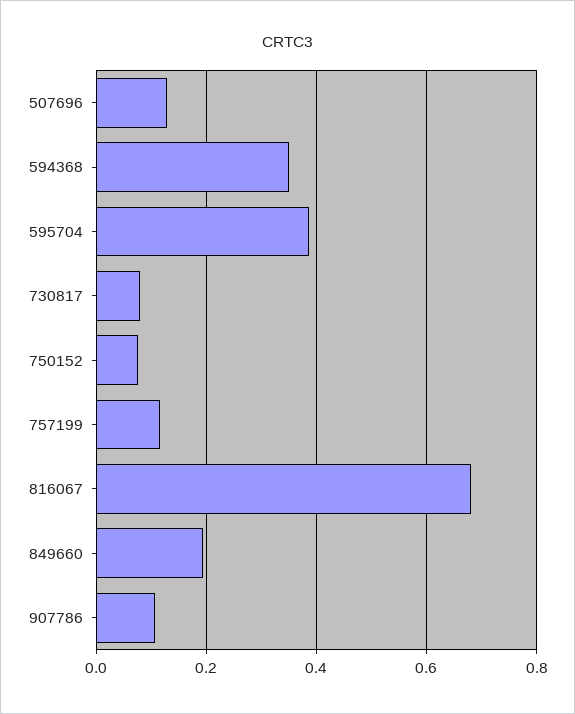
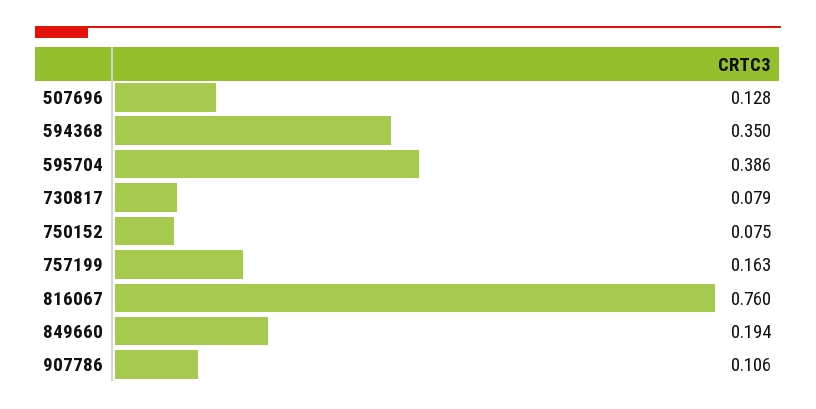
757199: 0.12 -> 0.163
816067: 0.68 -> 0.76

